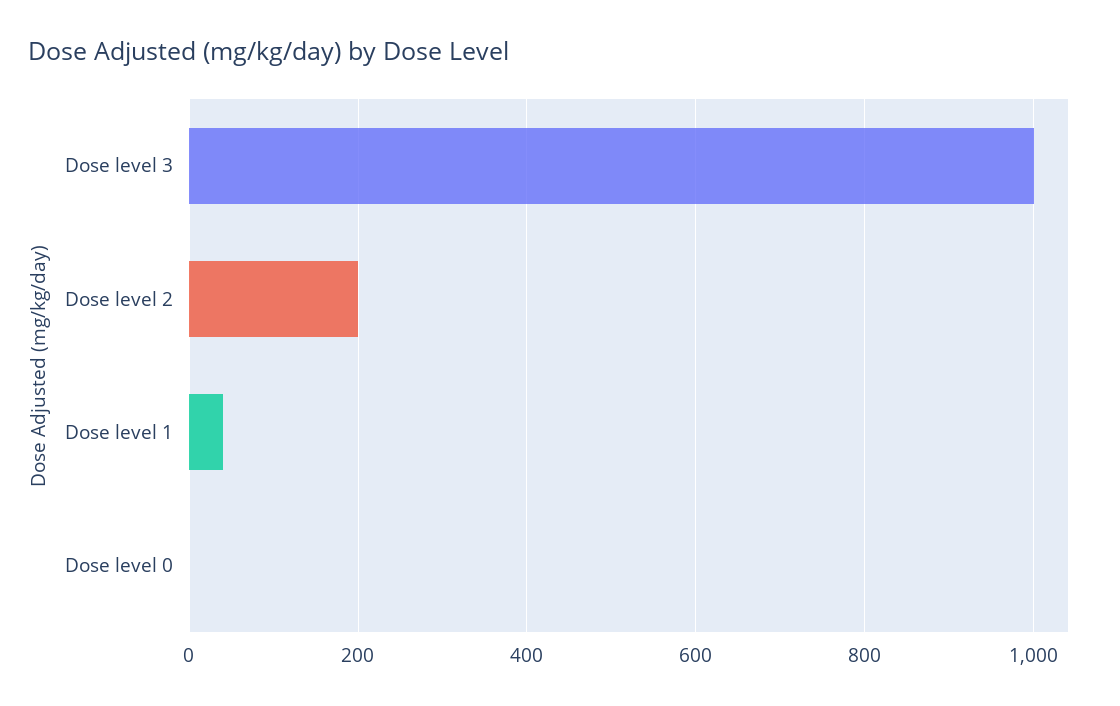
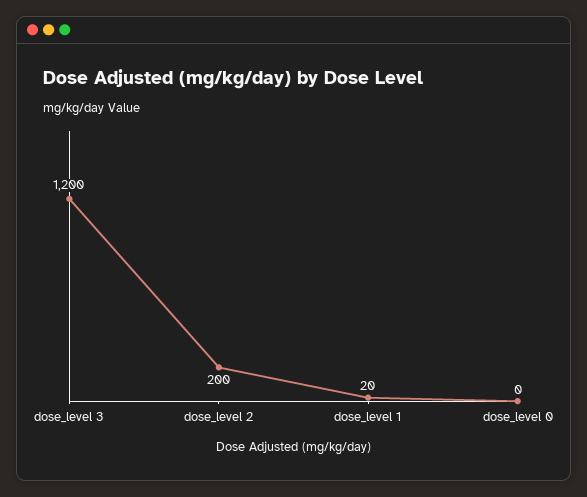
Dose level 3: 1000 -> 1200
Dose level 1: 40 -> 20

